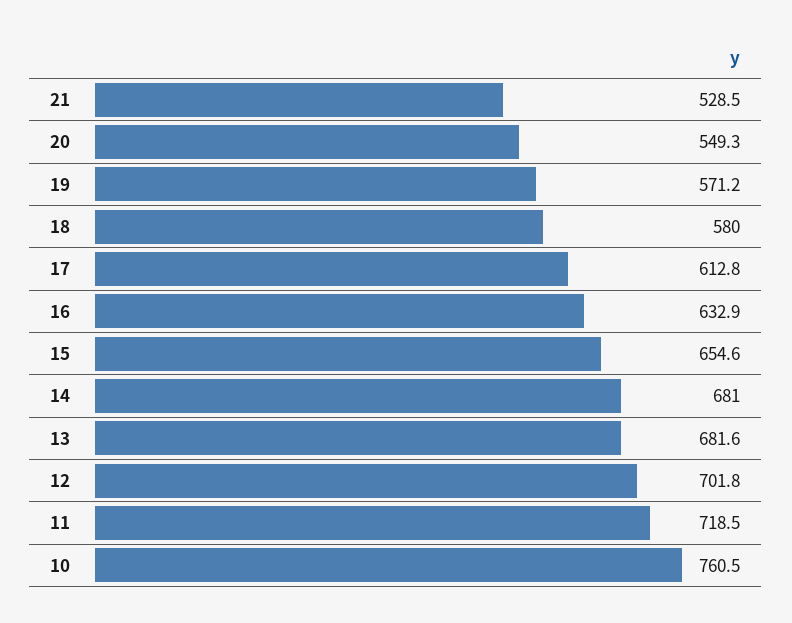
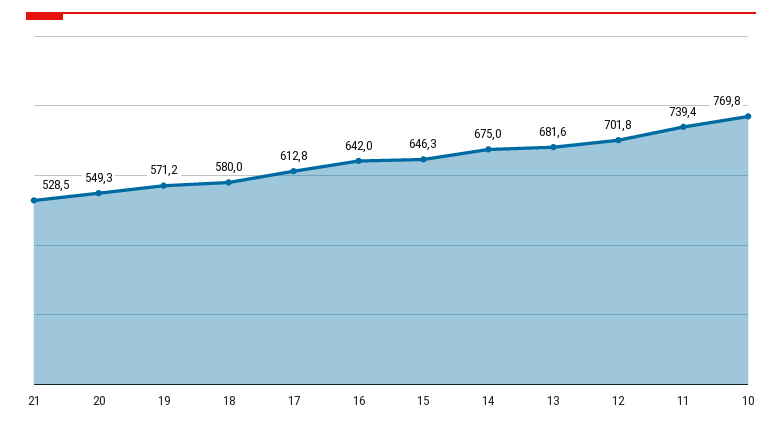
16: 632.9 -> 642
15: 654.6 -> 646.3
14: 681 -> 675
11: 718.5 -> 739.4
10: 760.5 -> 769.8

